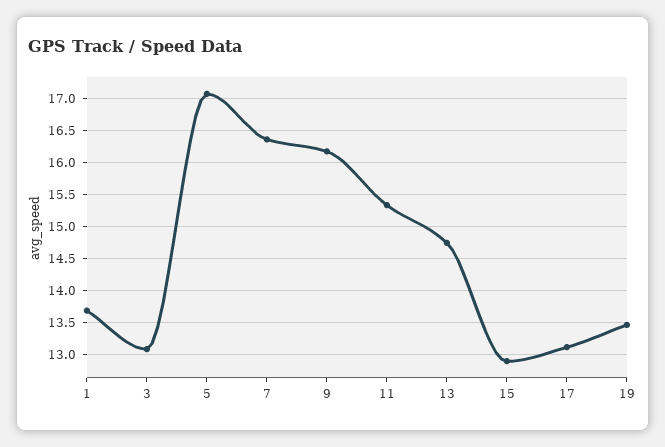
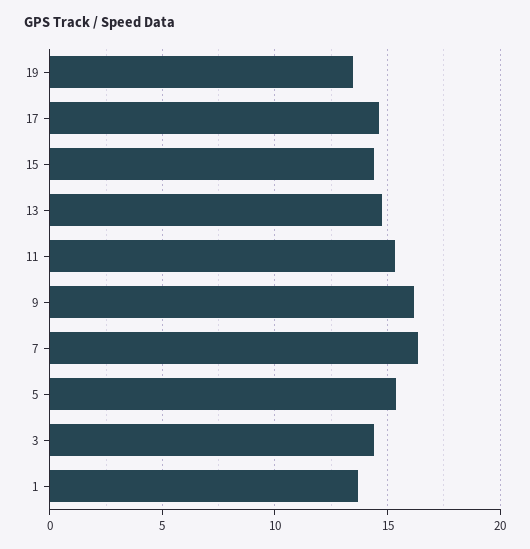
3: 13.1 -> 14.5
5: 17.1 -> 15.5
15: 12.9 -> 14.5
17: 13.1 -> 14.5

